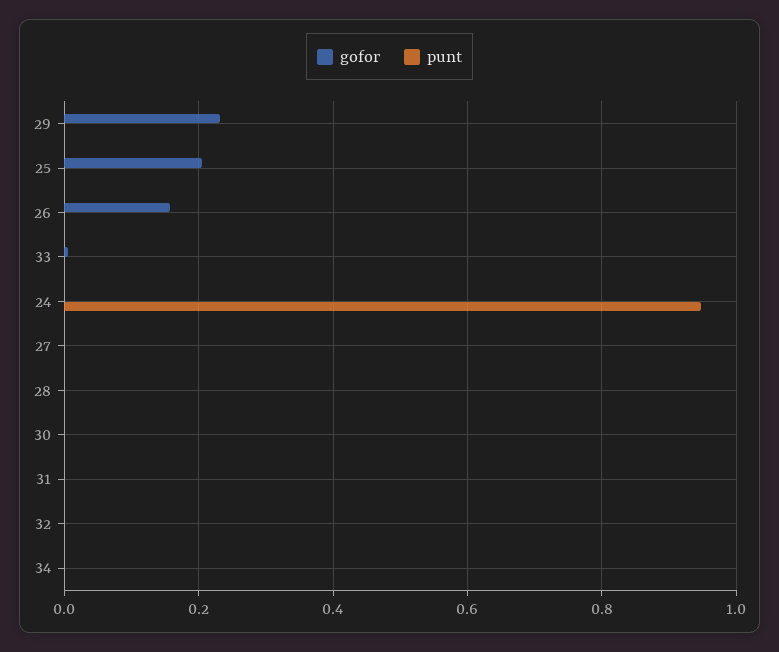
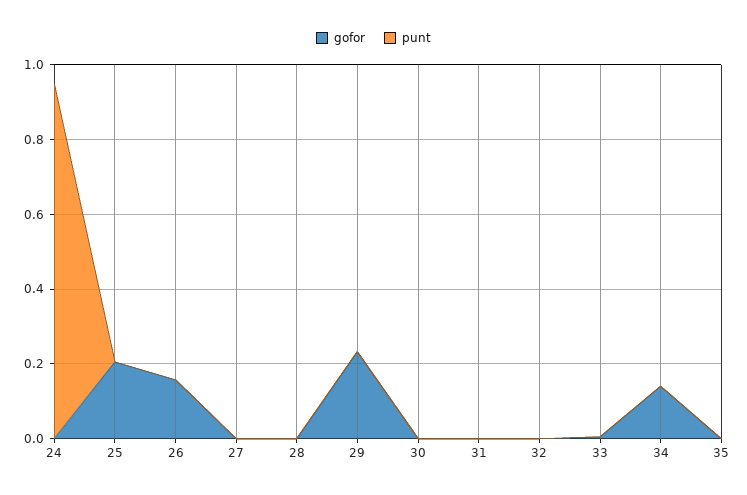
gofor, 34: 0 -> 0.15
gofor, 35: none -> 0
punt, 35: none -> 0

